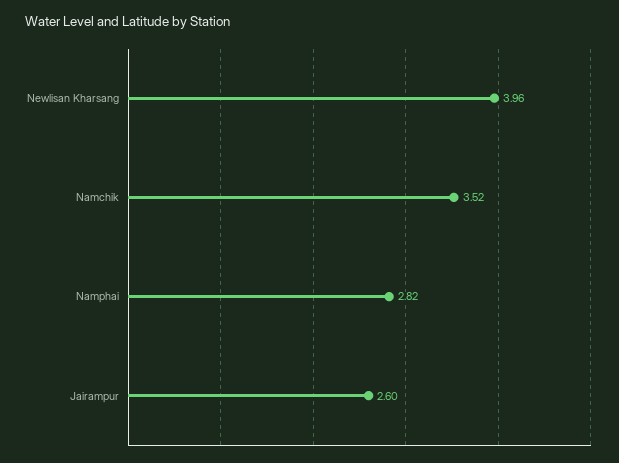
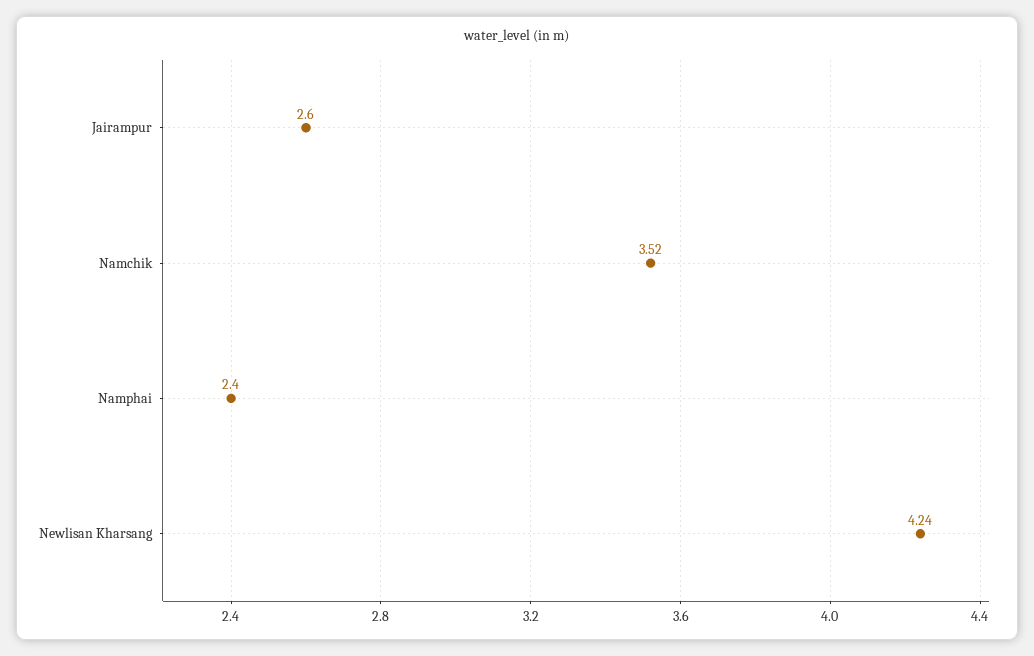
Newlisan Kharsang: 3.96 -> 4.24
Namphai: 2.82 -> 2.4

